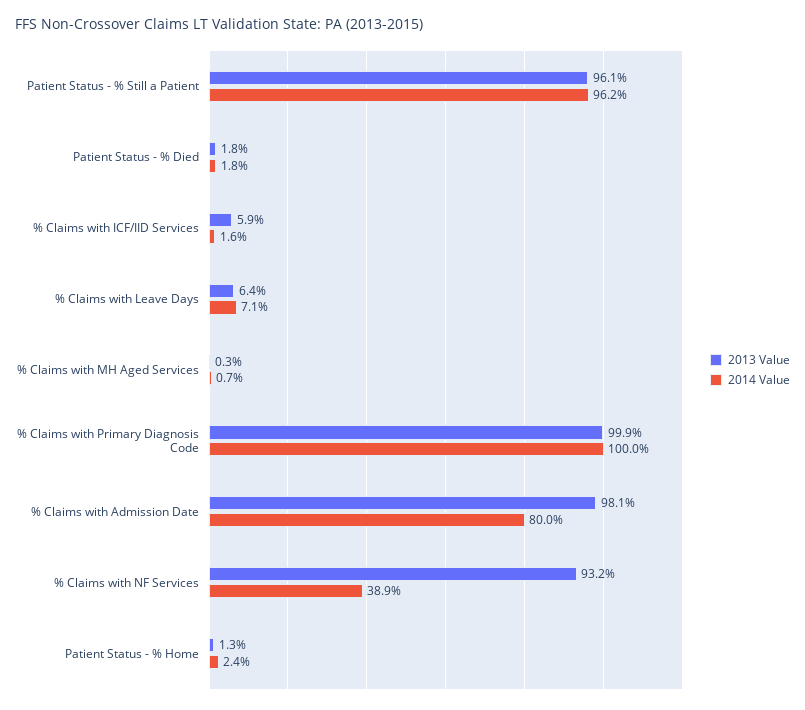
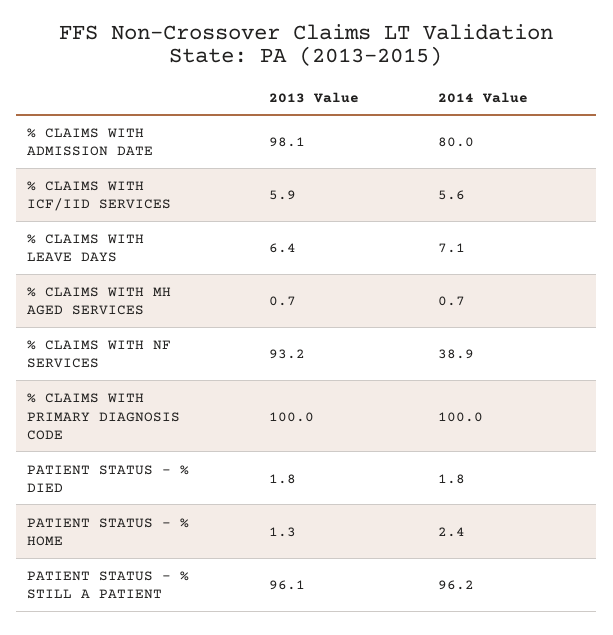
2014 Value, % Claims with ICF/IID Services: 1.6 -> 5.6
2013 Value, % Claims with MH Aged Services: 0.3 -> 0.7
2013 Value, % Claims with Primary Diagnosis Code: 99.9 -> 100

